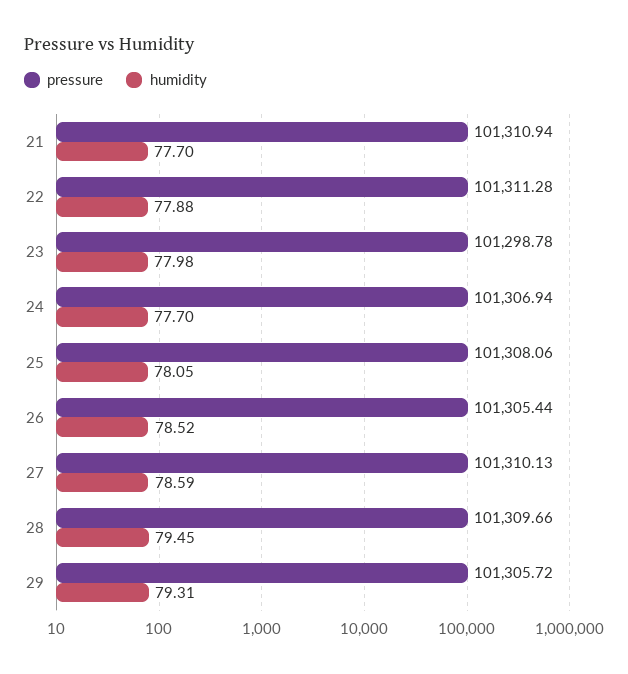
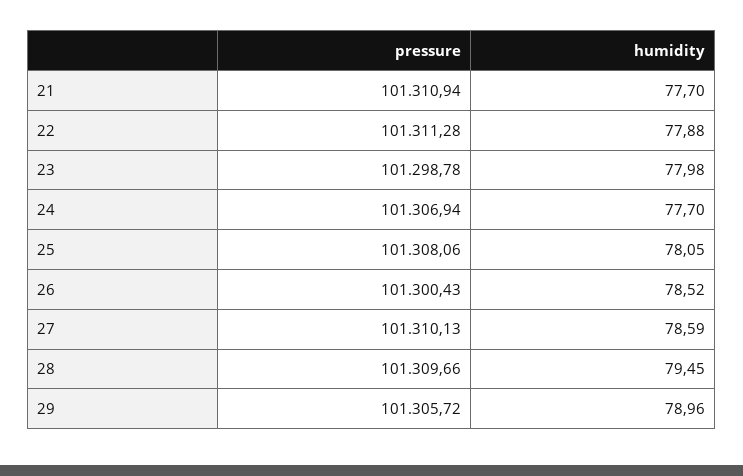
pressure, 26: 101305.44 -> 101300.43
humidity, 29: 79.31 -> 78.96

